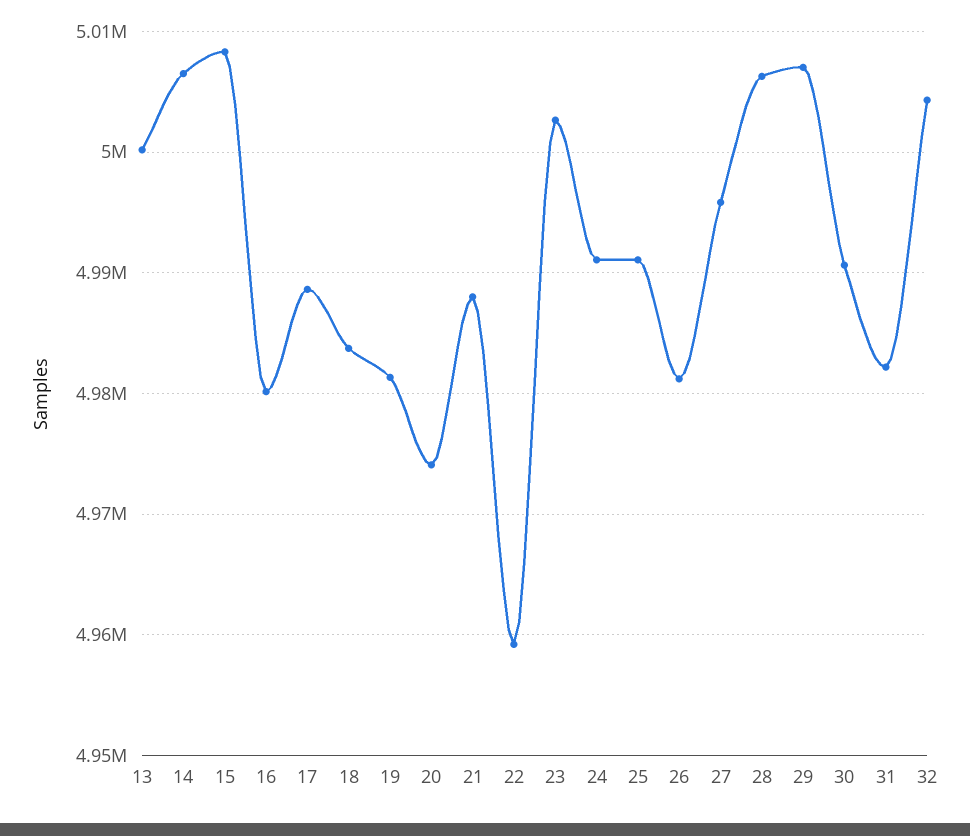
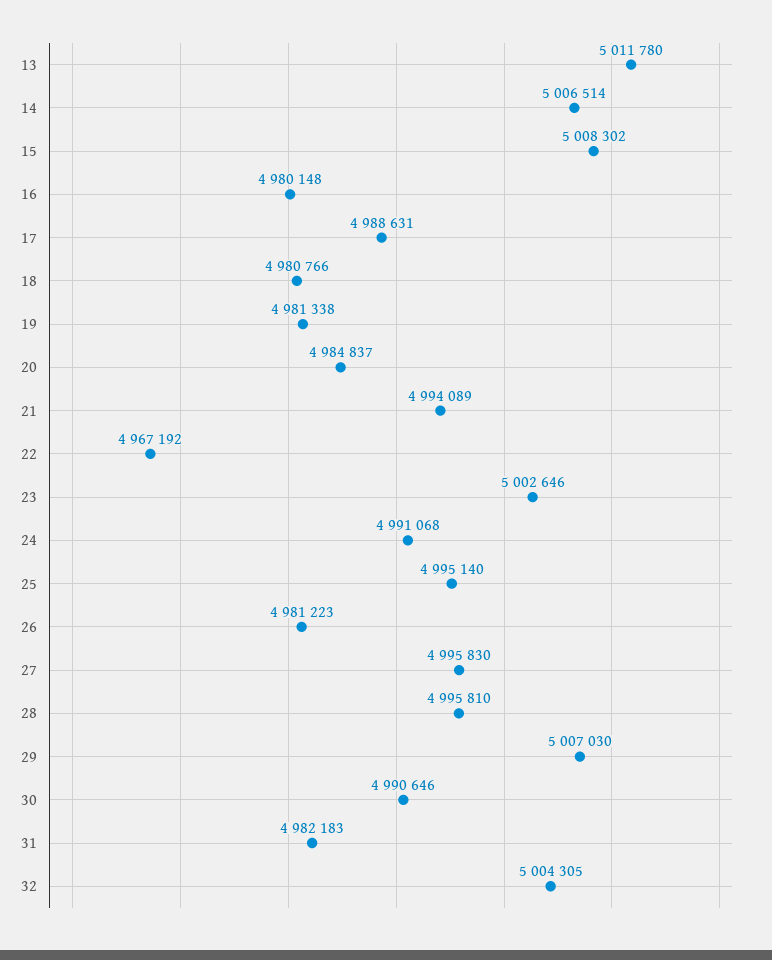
13: 5000000 -> 5011780
18: 4984000 -> 4980766
20: 4974000 -> 4984837
21: 4988000 -> 4994089
22: 4959000 -> 4967192
25: 4991000 -> 4995140
28: 5006000 -> 4995810

